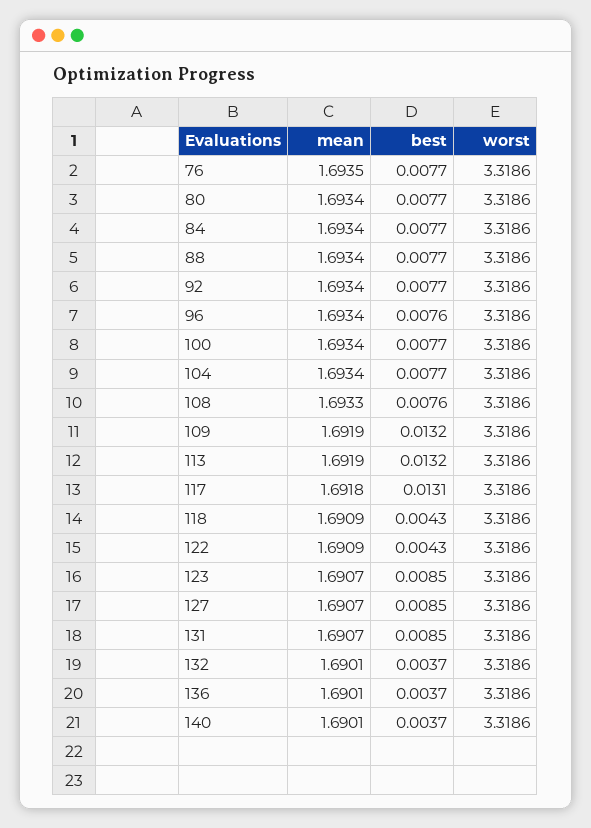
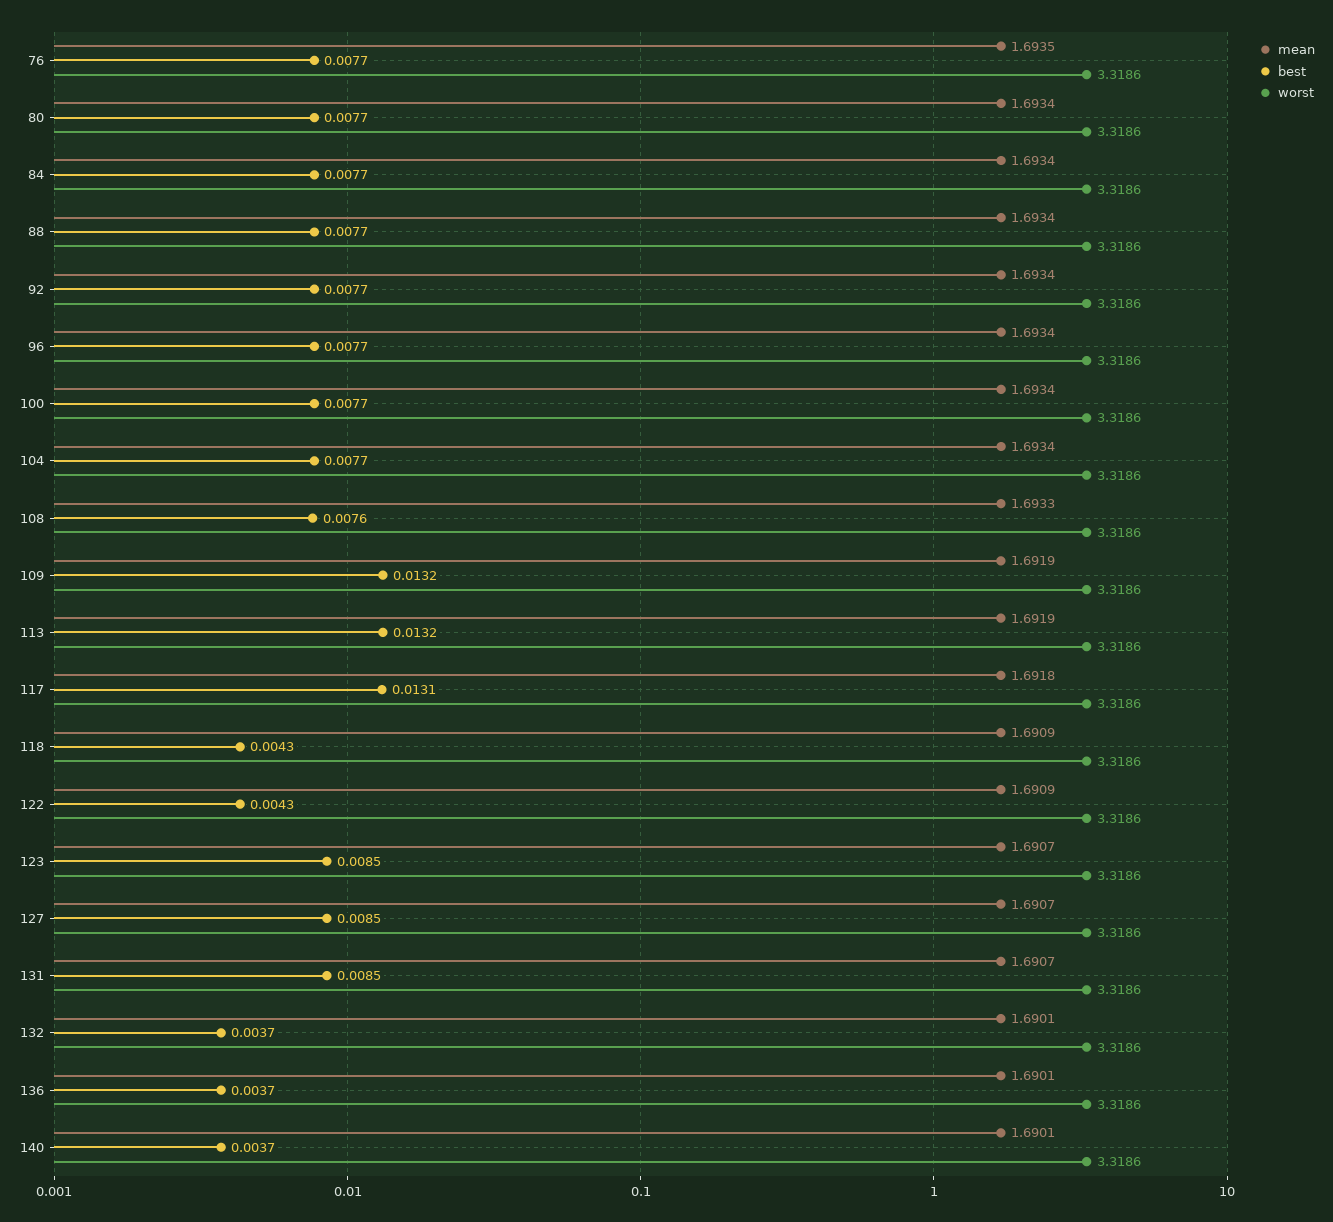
best, 96: 0.0076 -> 0.0077

